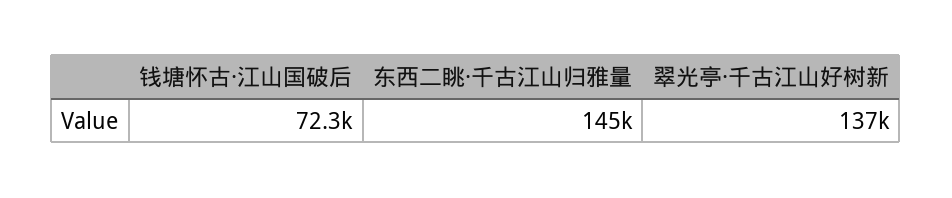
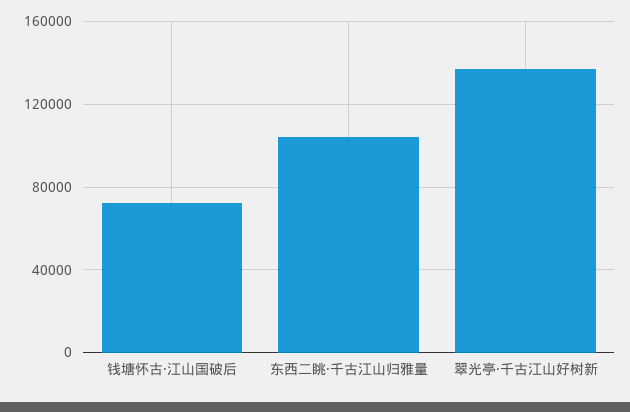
东西二眺·千古江山归雅量: 145000 -> 105000

